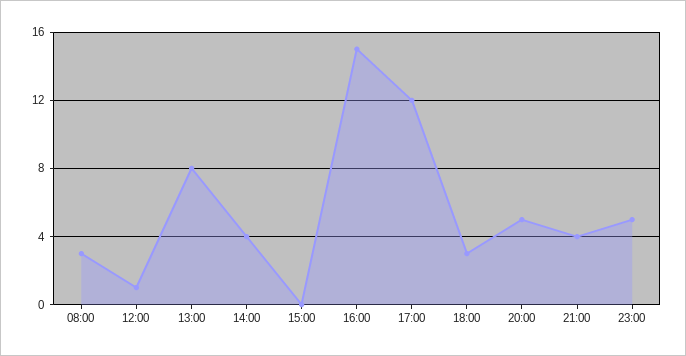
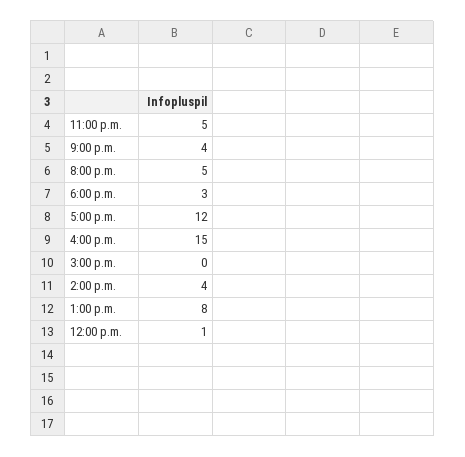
08:00: 3 -> none

